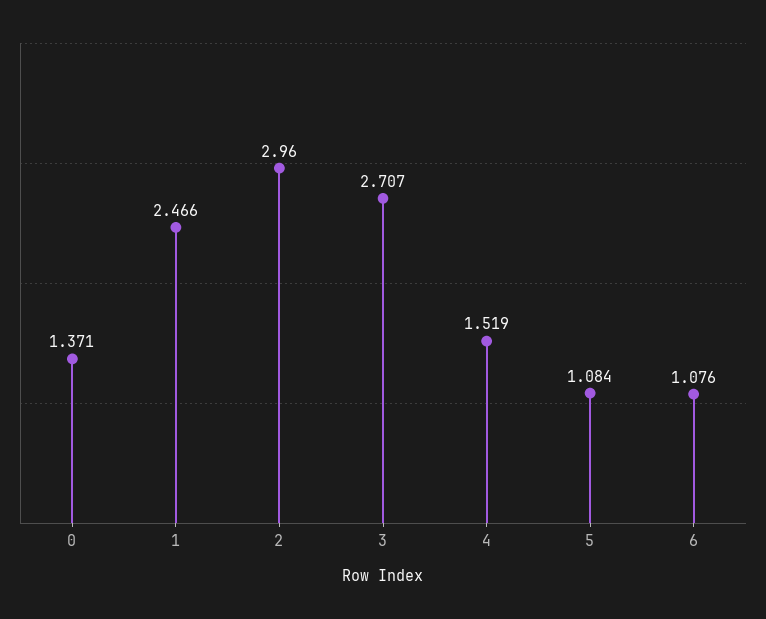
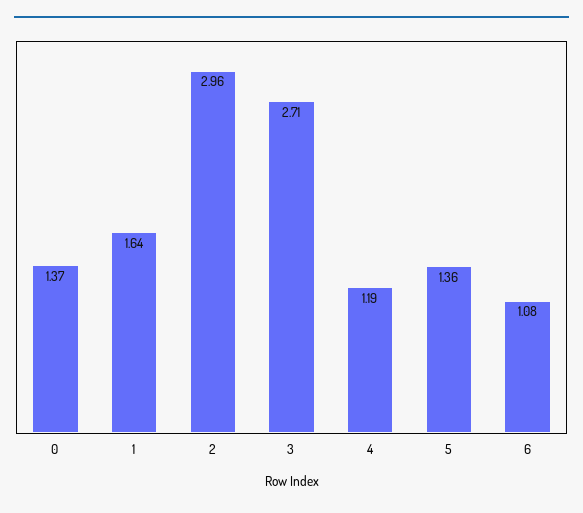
1: 2.466 -> 1.64
4: 1.519 -> 1.19
5: 1.084 -> 1.36

